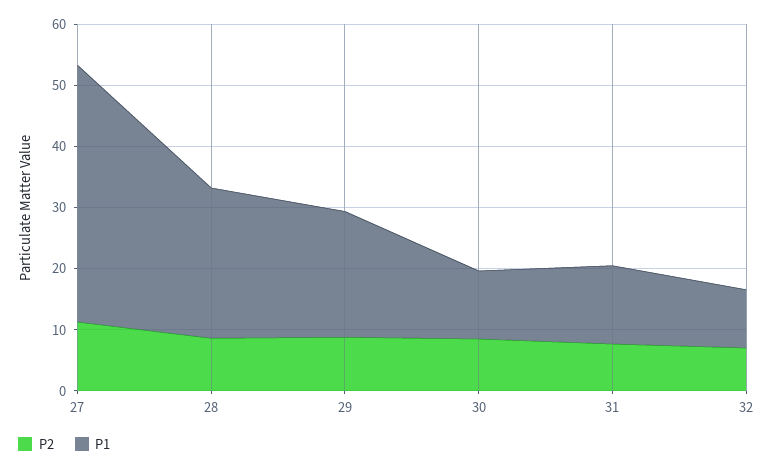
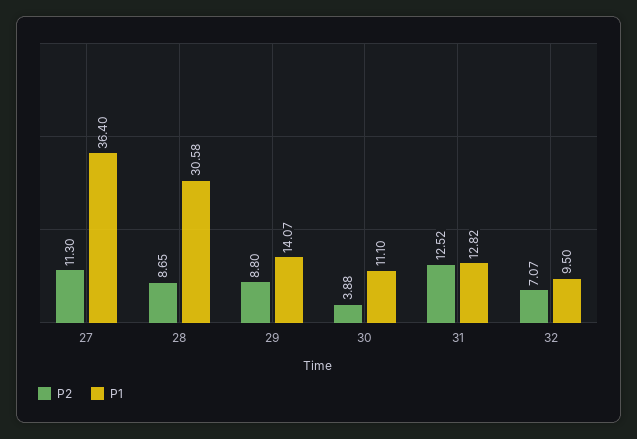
P1, 27: 42 -> 36.4
P1, 28: 24 -> 30.58
P1, 29: 20 -> 14.07
P2, 30: 8 -> 3.88
P2, 31: 8 -> 12.52

